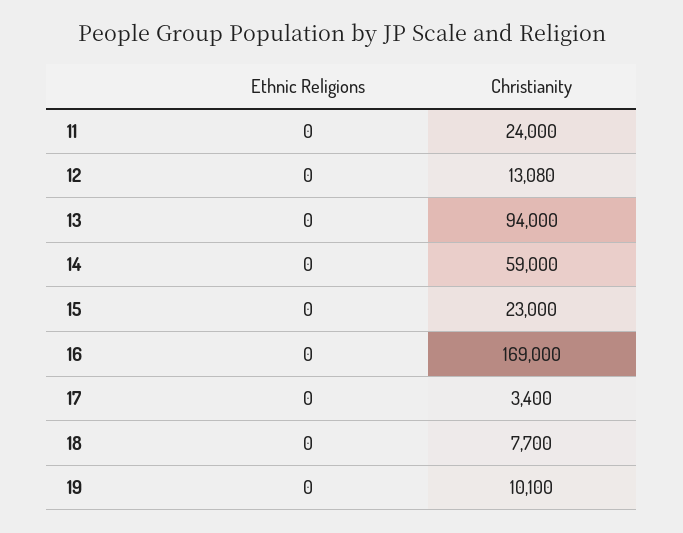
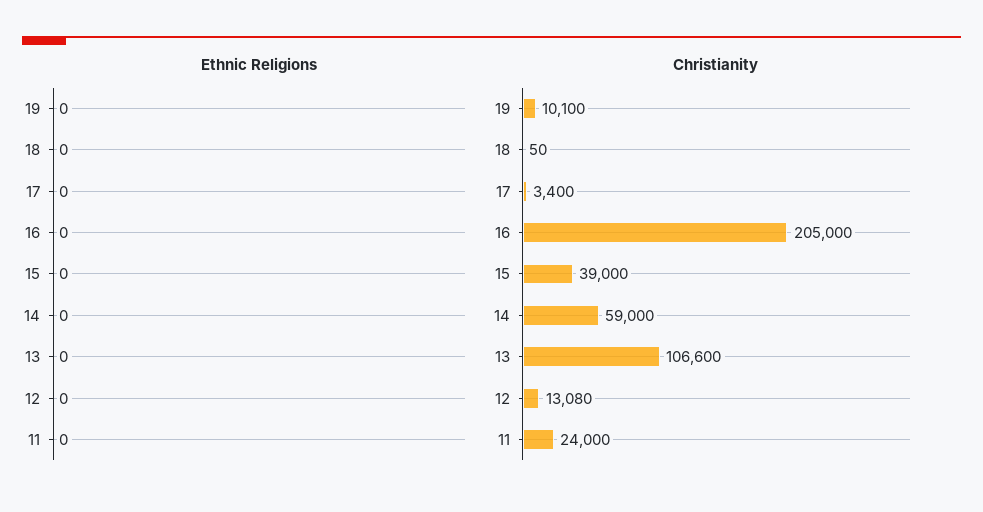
Christianity, 13: 94000 -> 106600
Christianity, 15: 23000 -> 39000
Christianity, 16: 169000 -> 205000
Christianity, 18: 7700 -> 50

